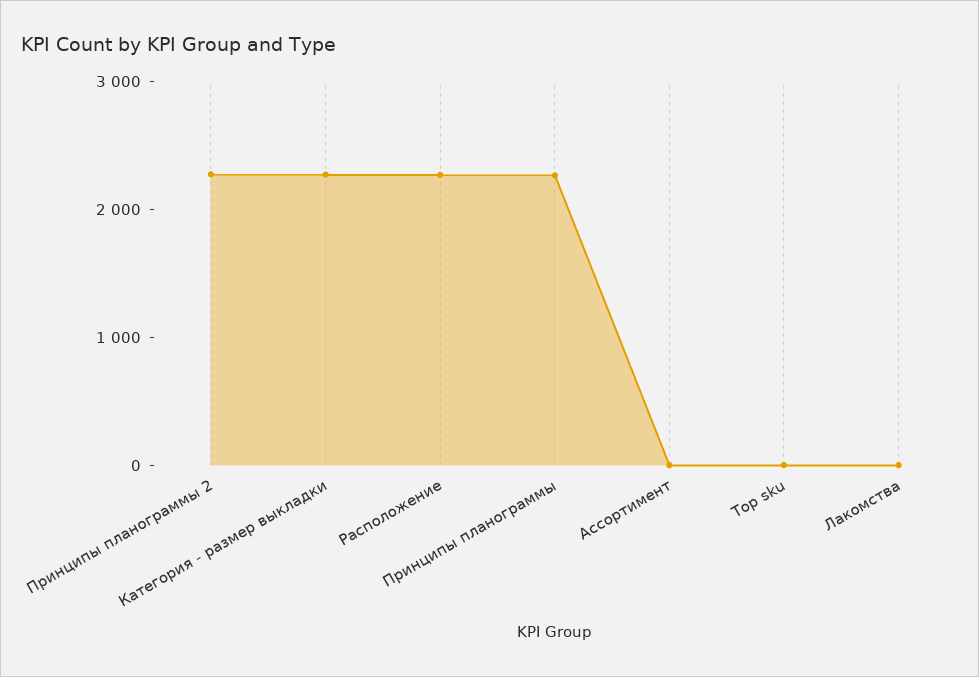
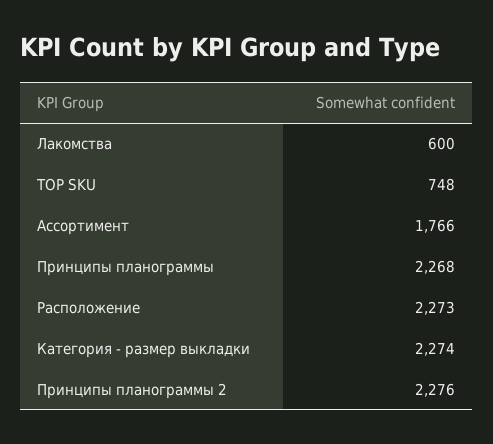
Ассортимент: 0 -> 1766
Top sku: 0 -> 748
Лакомства: 0 -> 600

